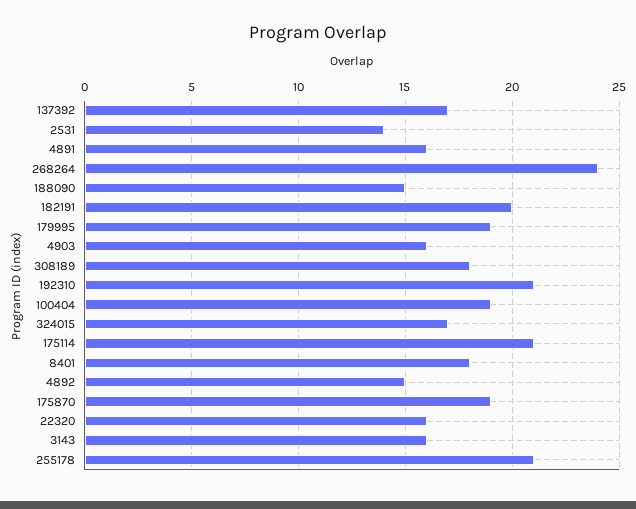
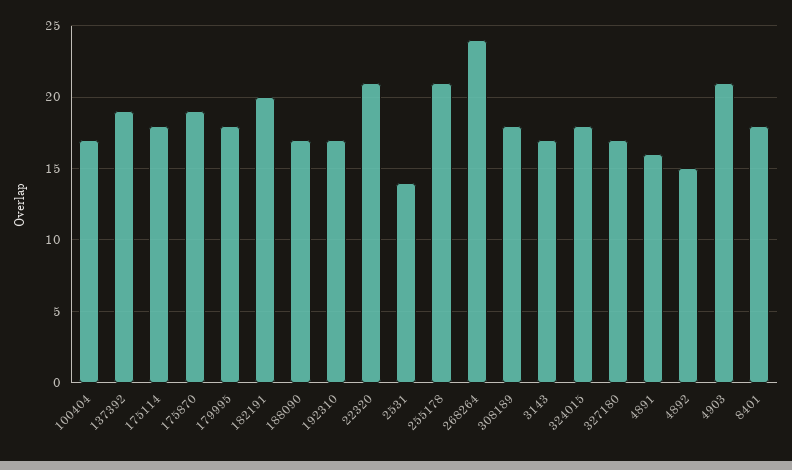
137392: 17 -> 19
188090: 15 -> 17
179995: 19 -> 18
4903: 16 -> 21
192310: 21 -> 17
100404: 19 -> 17
324015: 17 -> 18
175114: 21 -> 18
22320: 16 -> 21
3143: 16 -> 17
327180: none -> 17

